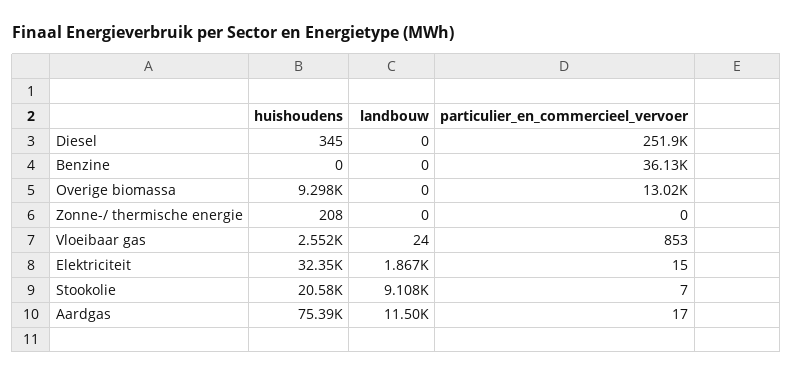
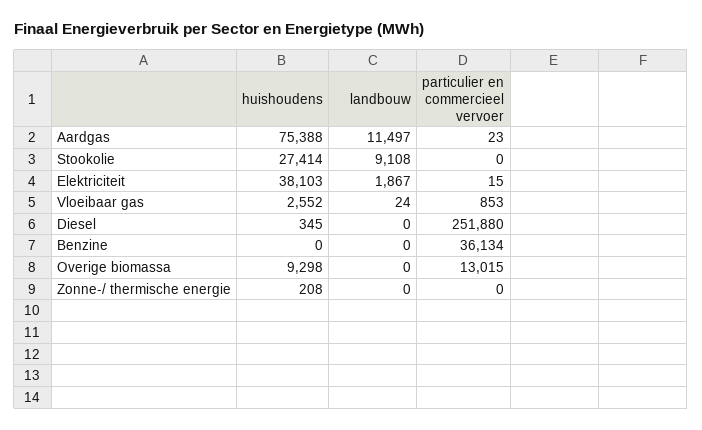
huishoudens, Elektriciteit: 32350 -> 38103
huishoudens, Stookolie: 20580 -> 27414
particulier_en_commercieel_vervoer, Stookolie: 7 -> 0
particulier_en_commercieel_vervoer, Aardgas: 17 -> 23

